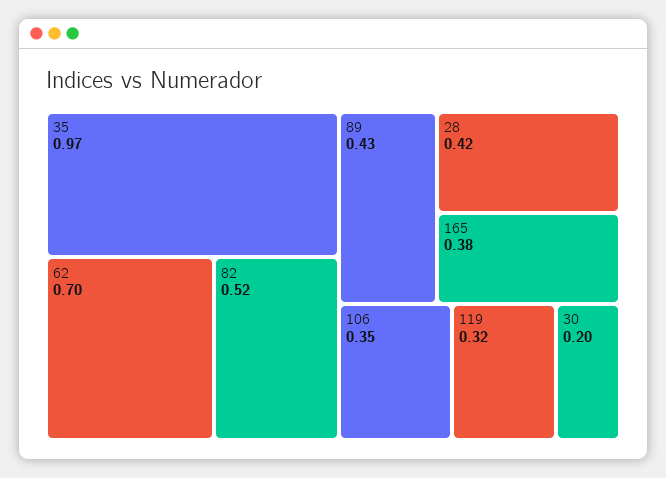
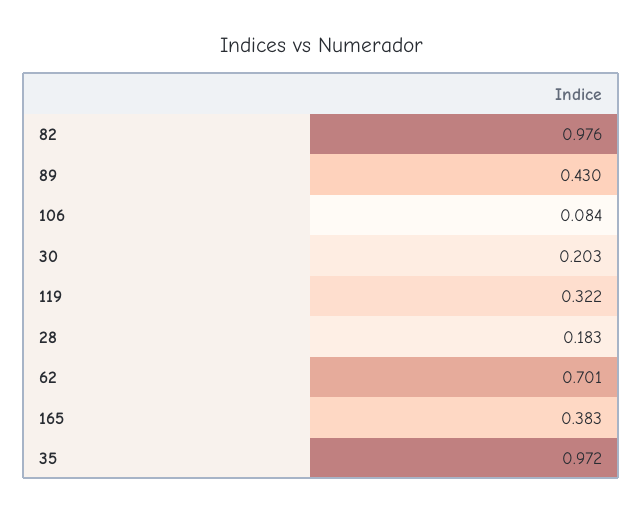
82: 0.52 -> 0.976
28: 0.42 -> 0.183
106: 0.35 -> 0.084

